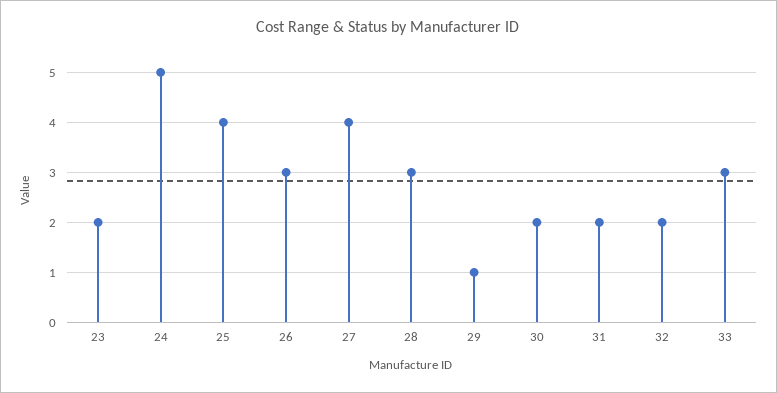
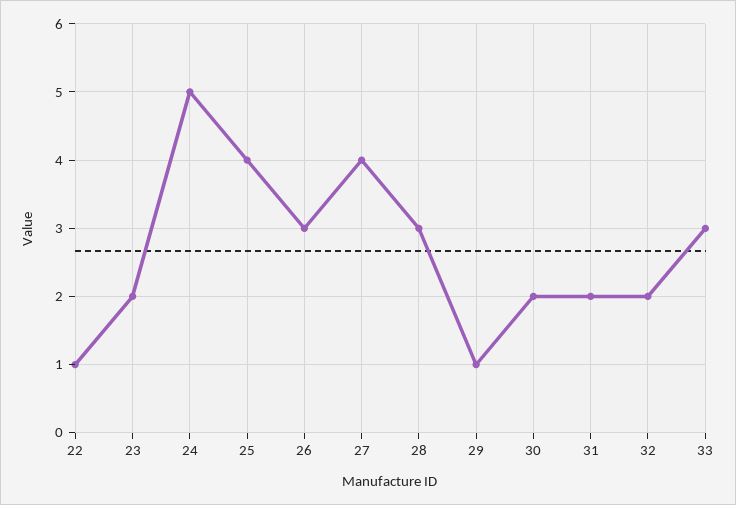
22: none -> 1

